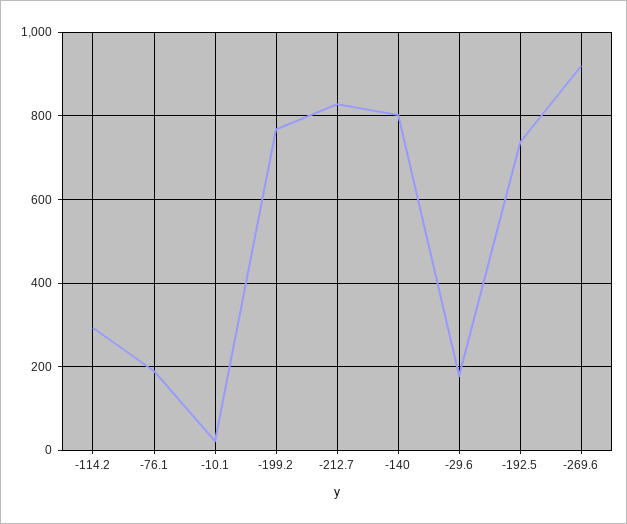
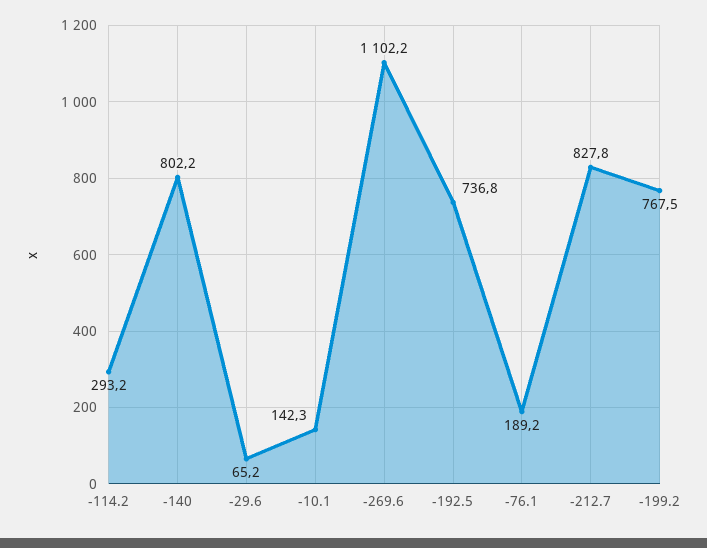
-10.1: 20 -> 142.3
-29.6: 180 -> 65.2
-269.6: 920 -> 1102.2

